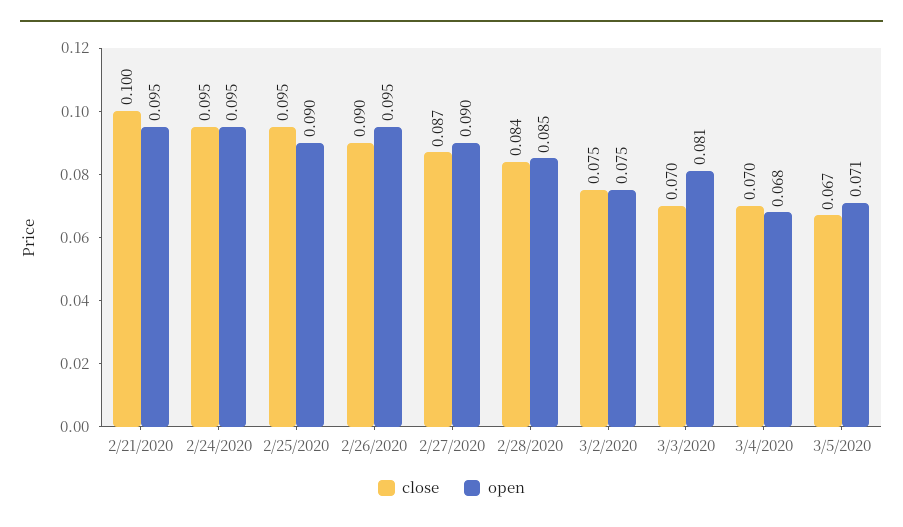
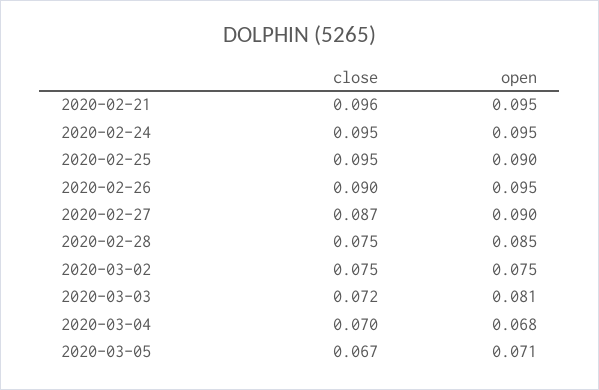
close, 2/21/2020: 0.1 -> 0.096
close, 2/28/2020: 0.084 -> 0.075
close, 3/3/2020: 0.07 -> 0.072

